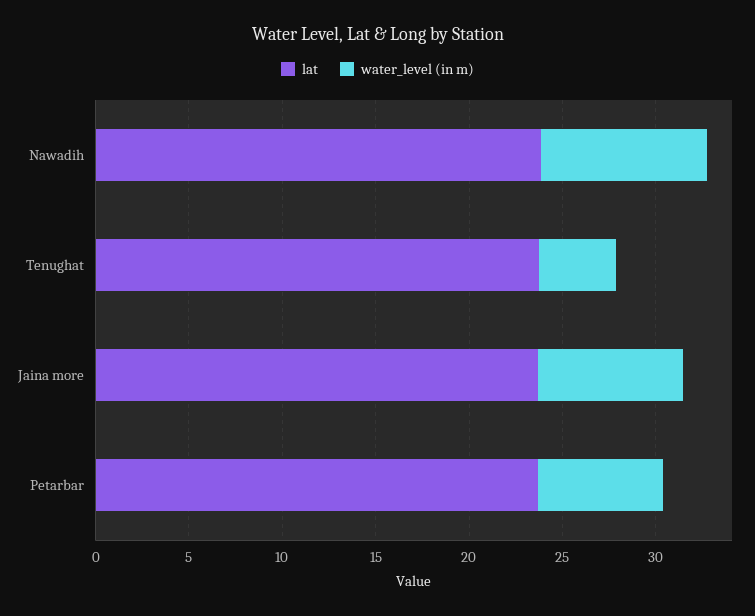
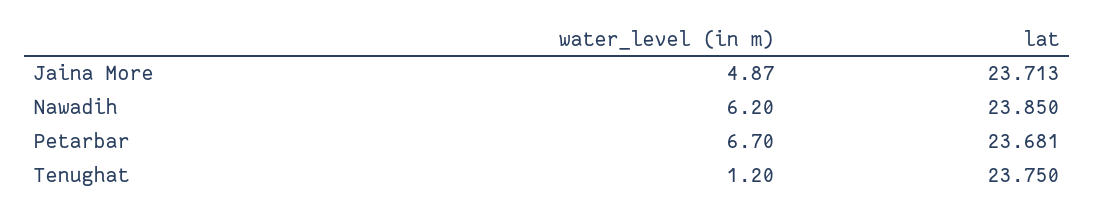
water_level (in m), Nawadih: 9 -> 6.2
water_level (in m), Tenughat: 4 -> 1.2
water_level (in m), Jaina more: 8 -> 4.87

